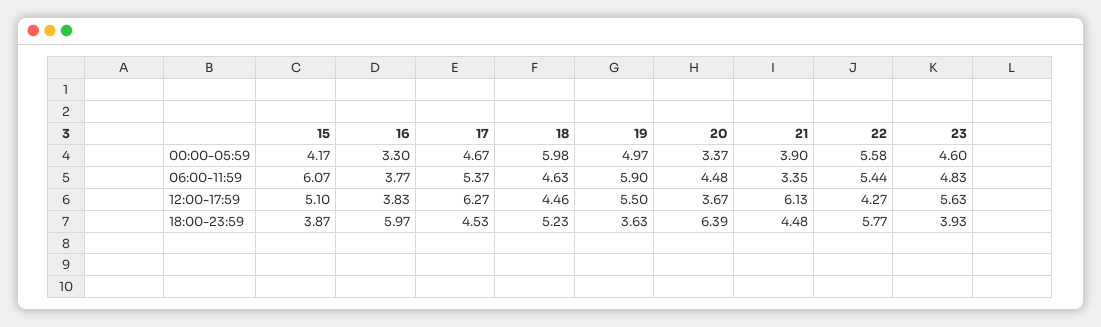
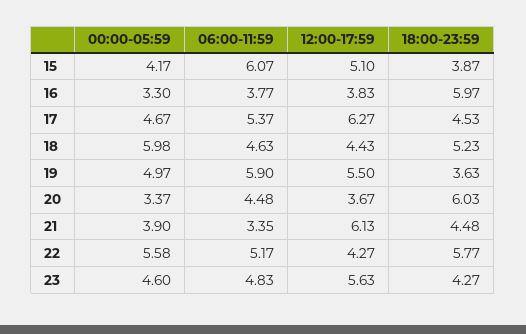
22, 06:00-11:59: 5.44 -> 5.17
18, 12:00-17:59: 4.46 -> 4.43
20, 18:00-23:59: 6.39 -> 6.03
23, 18:00-23:59: 3.93 -> 4.27

